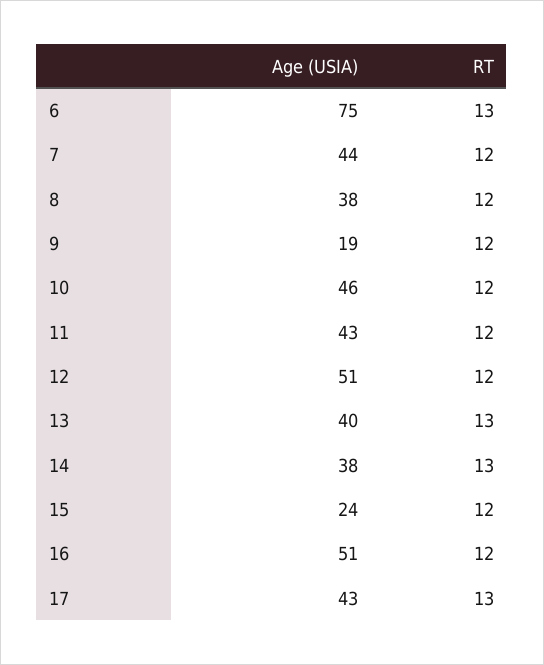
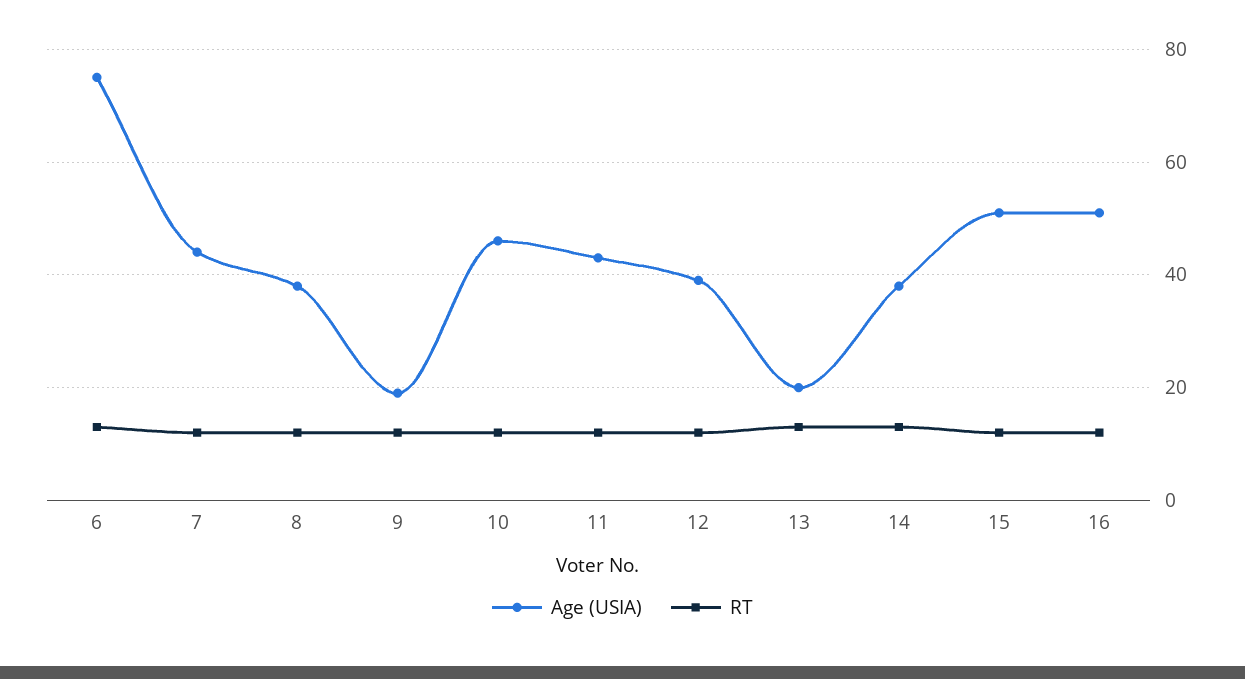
Age (USIA), 12: 51 -> 40
Age (USIA), 13: 40 -> 20
Age (USIA), 15: 24 -> 50
Age (USIA), 17: 43 -> none
RT, 17: 13 -> none

